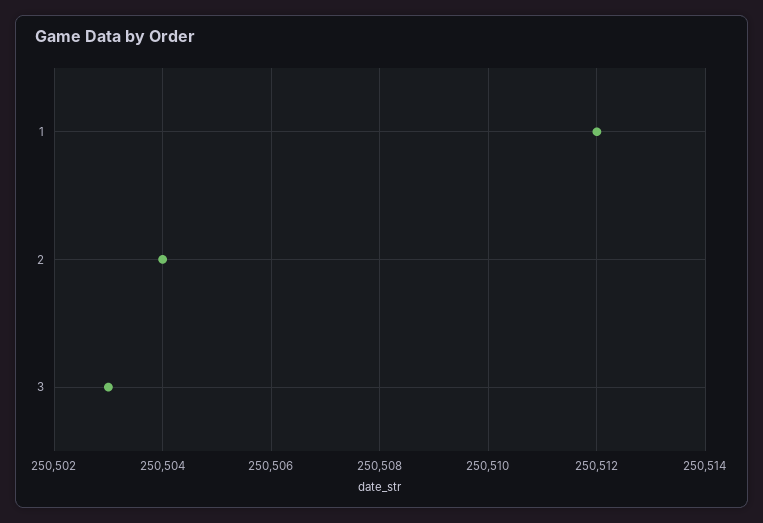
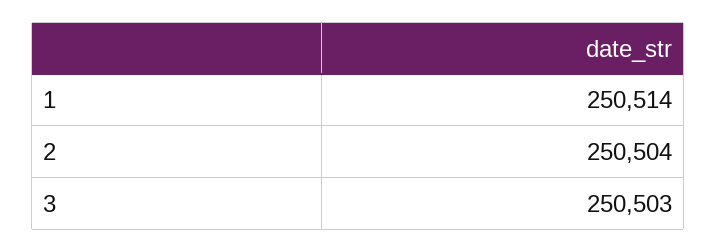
1: 250512 -> 250514

